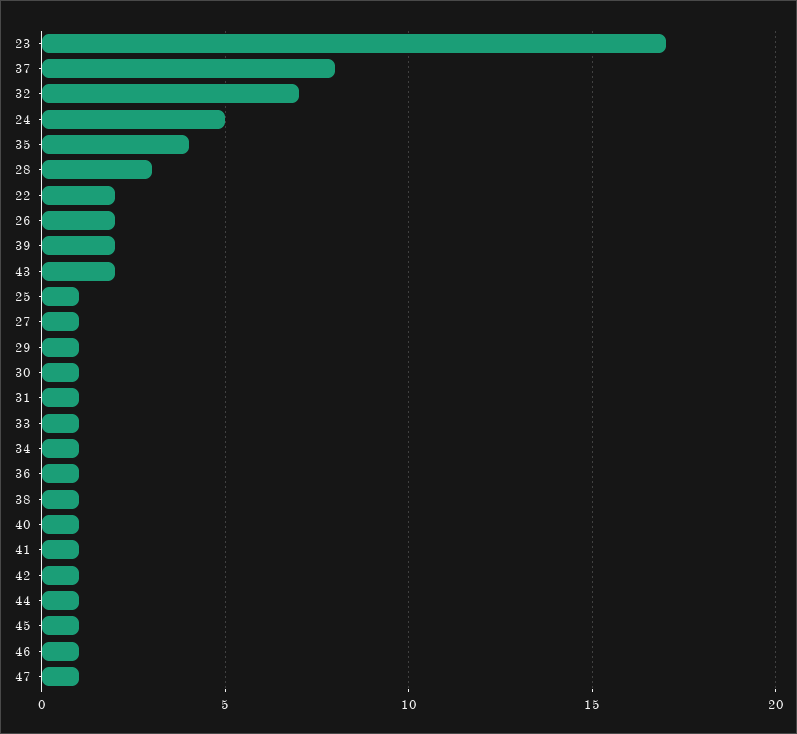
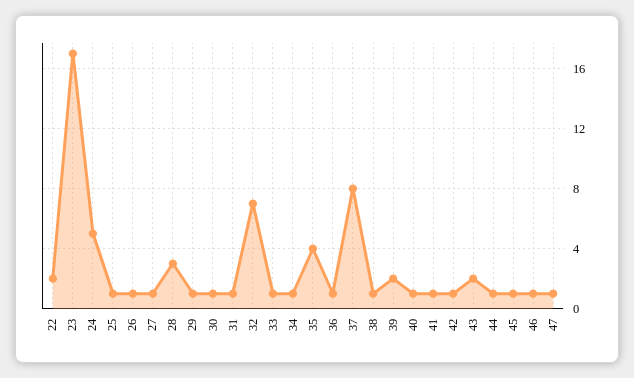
26: 2 -> 1

